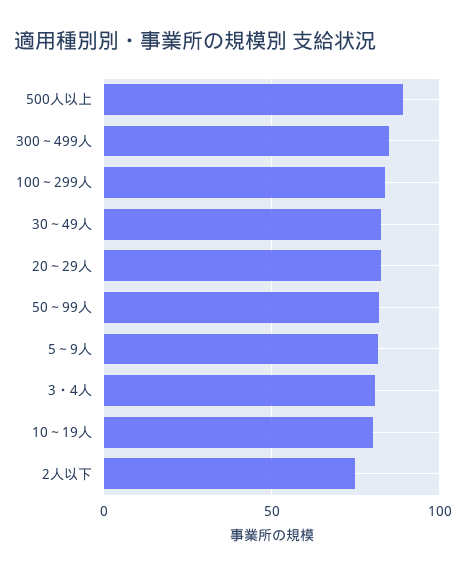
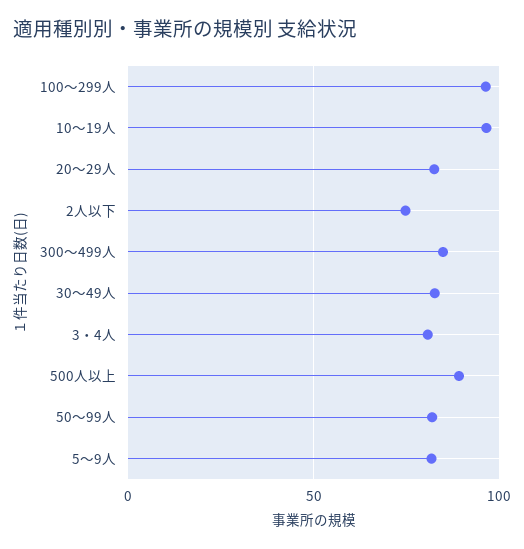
100～299人: 85 -> 95
10～19人: 80 -> 95

